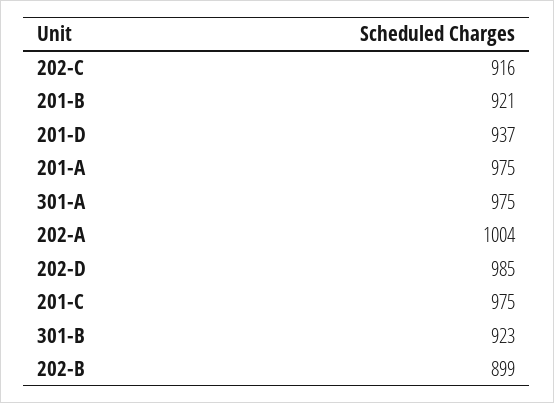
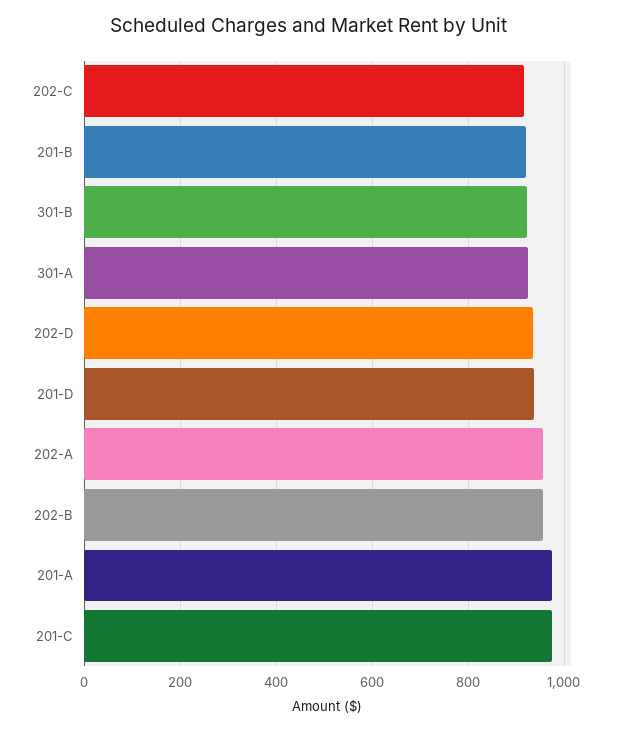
301-A: 975 -> 920
202-A: 1004 -> 960
202-D: 985 -> 940
202-B: 899 -> 960

